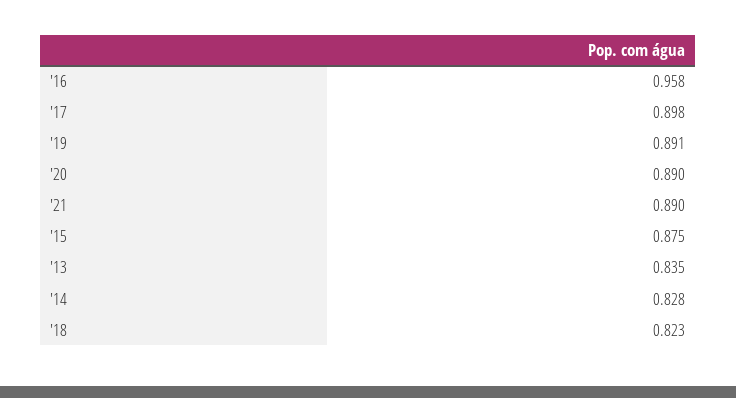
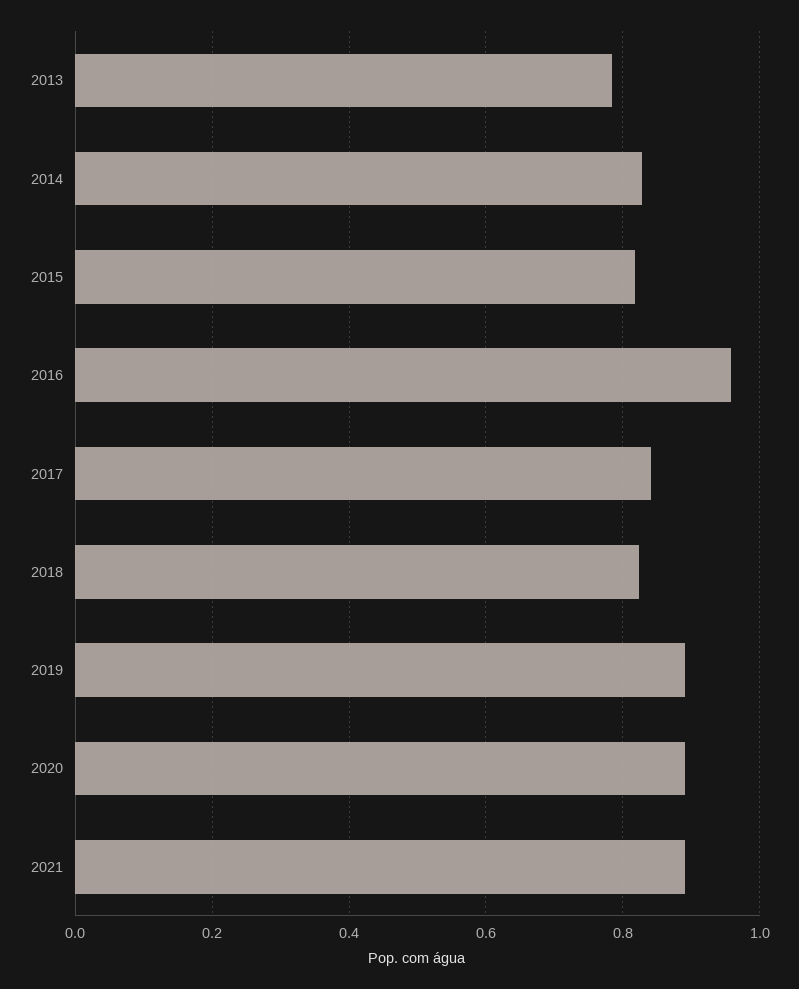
'17: 0.898 -> 0.84
'15: 0.875 -> 0.82
'13: 0.835 -> 0.78

